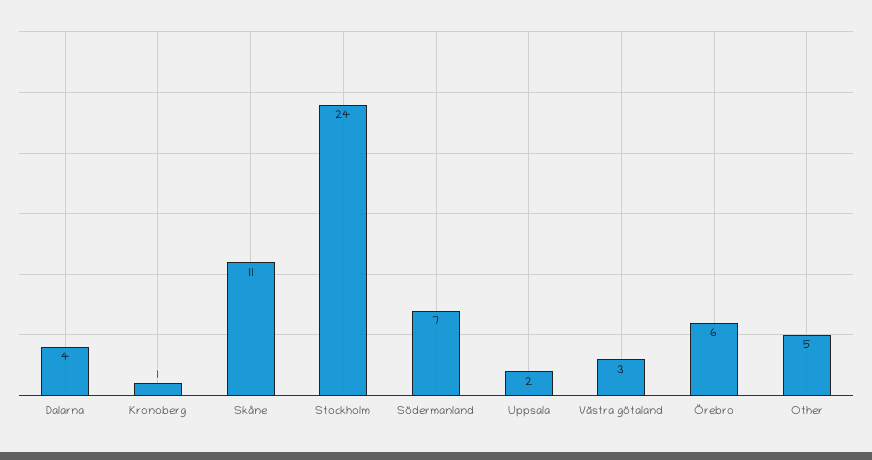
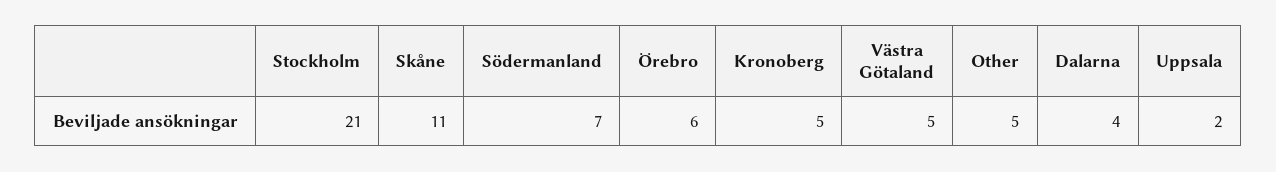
Kronoberg: 1 -> 5
Stockholm: 24 -> 21
Västra götaland: 3 -> 5

